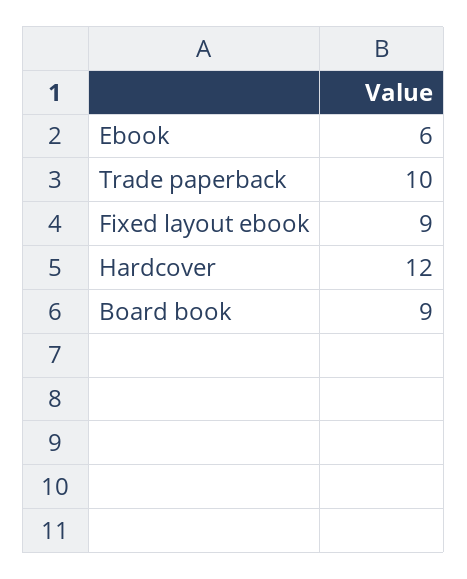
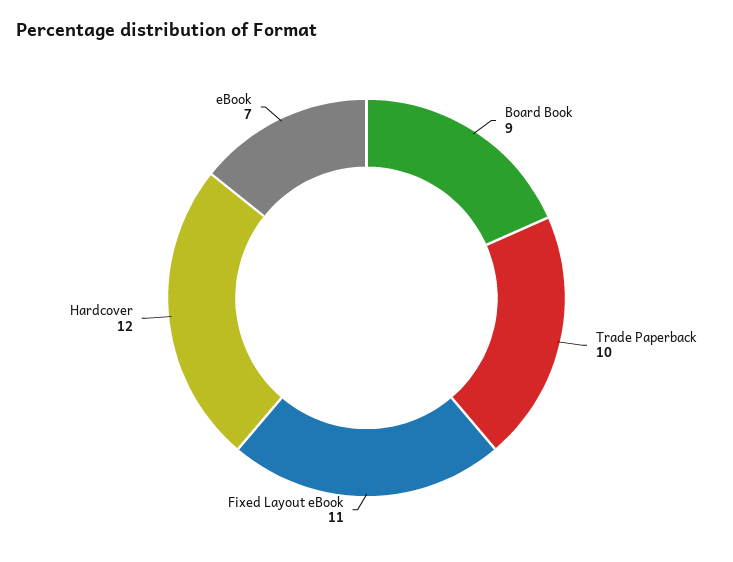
Ebook: 6 -> 7
Fixed layout ebook: 9 -> 11

